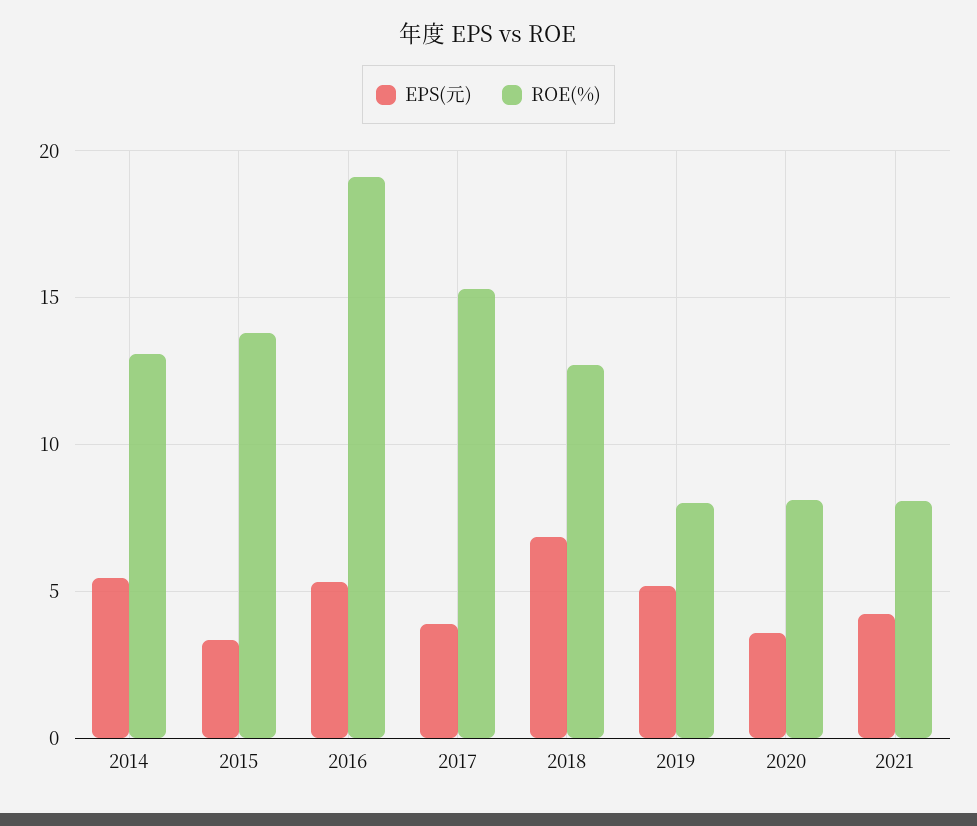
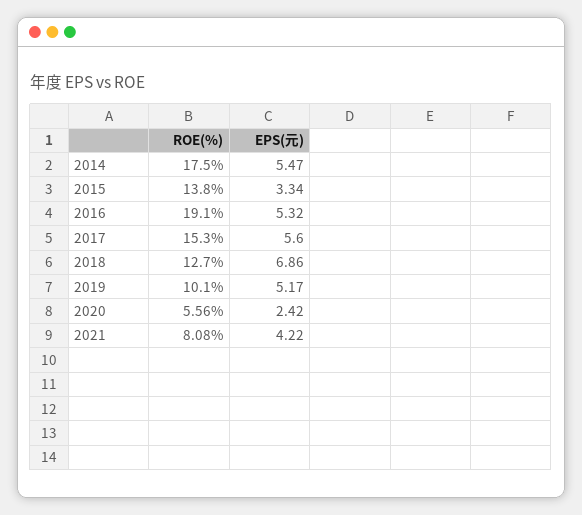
ROE(%), 2014: 13 -> 17.5
EPS(元), 2017: 4 -> 5.6
ROE(%), 2019: 8 -> 10.1
EPS(元), 2020: 3.5 -> 2.42
ROE(%), 2020: 8 -> 5.56

